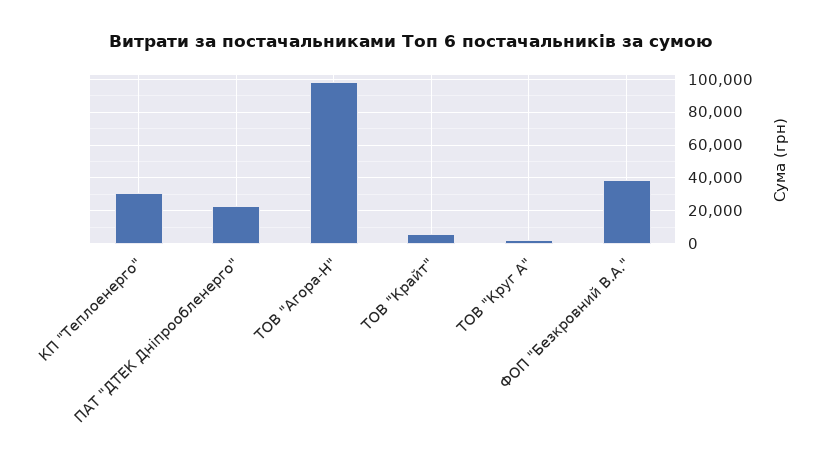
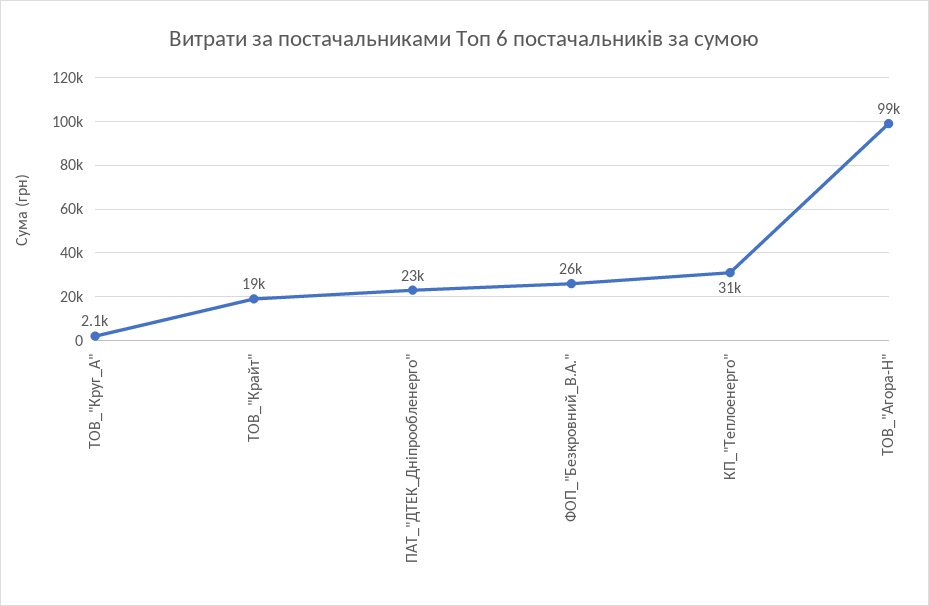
ТОВ "Крайт": 5000 -> 19000
ФОП "Безкровний В.А.": 40000 -> 26000

